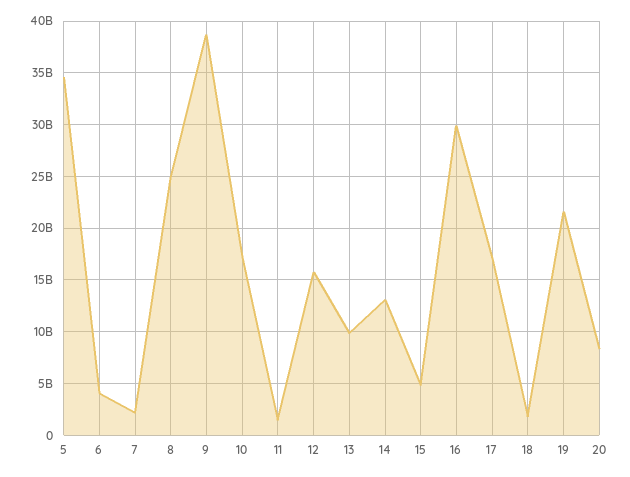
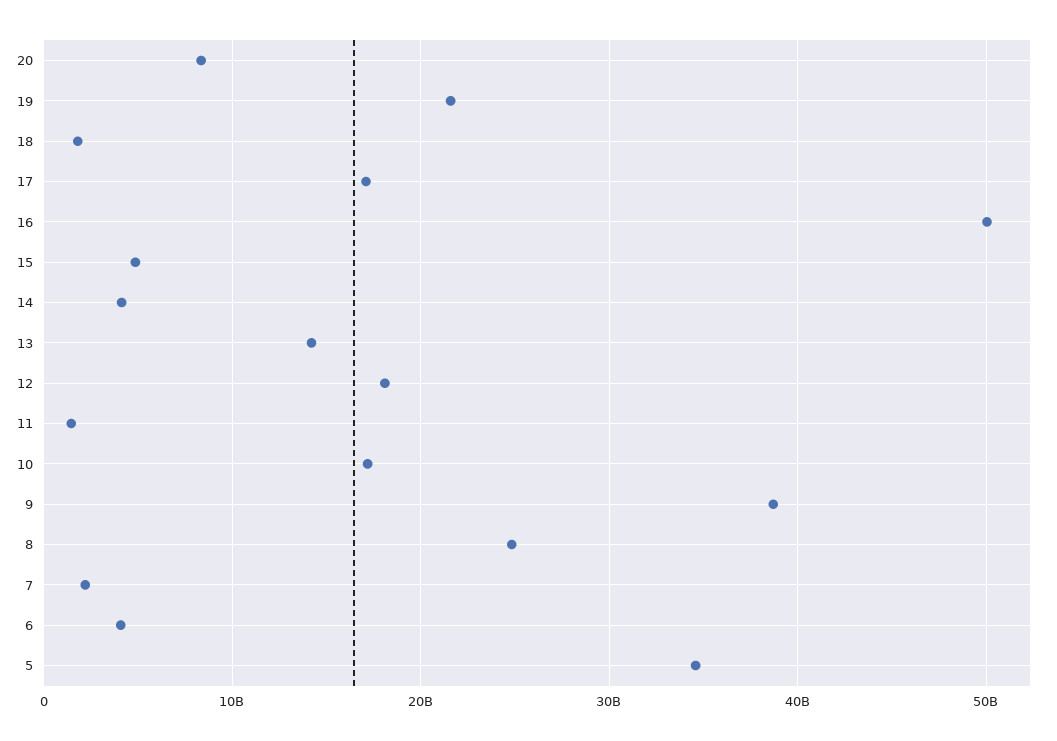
12: 16000000000 -> 18000000000
13: 10000000000 -> 14000000000
14: 13000000000 -> 4000000000
16: 30000000000 -> 50000000000

